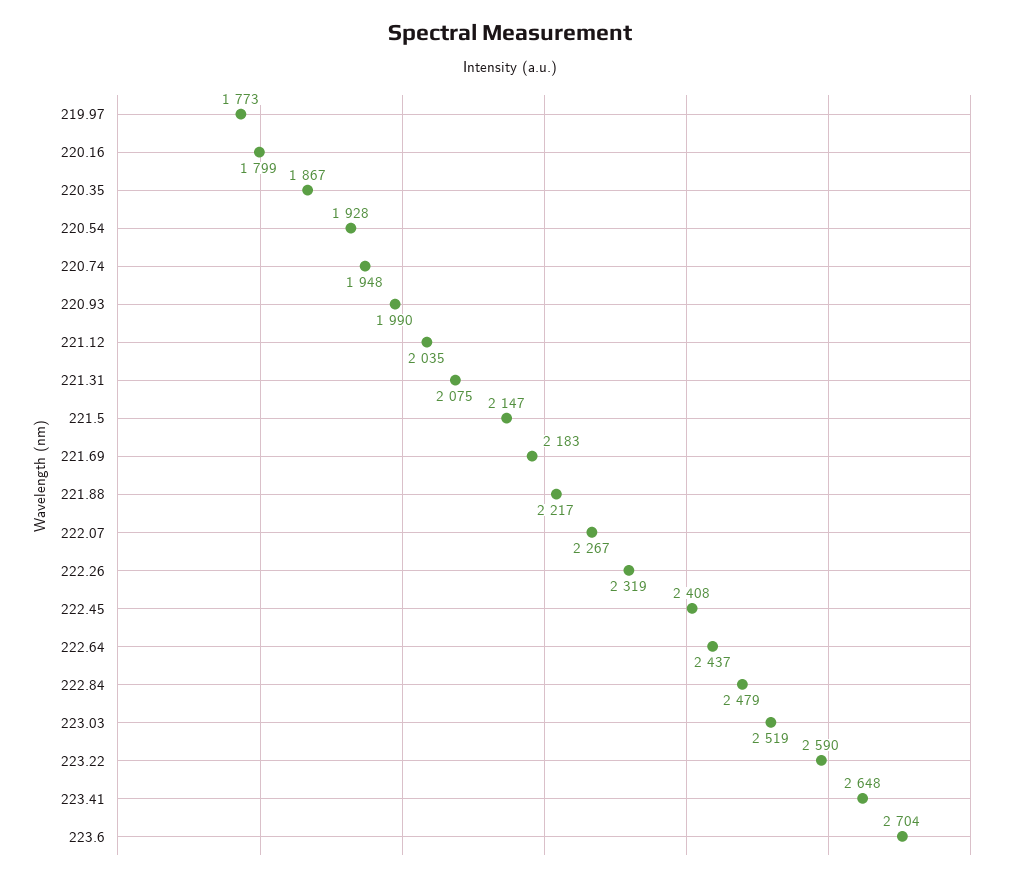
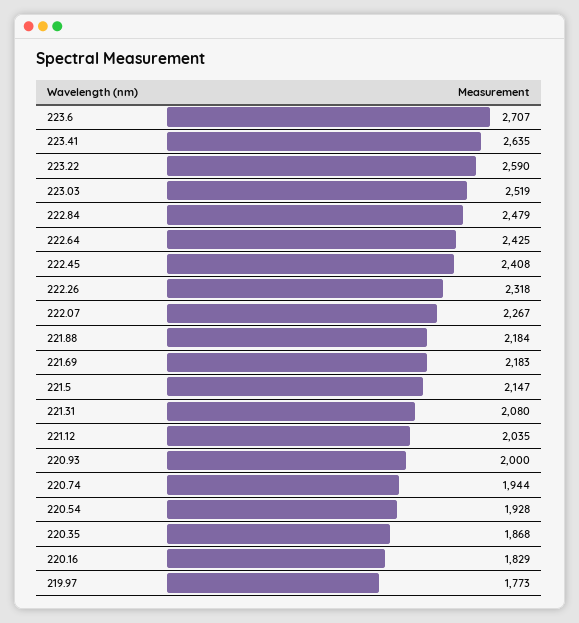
220.16: 1799 -> 1829
220.35: 1867 -> 1868
220.74: 1948 -> 1944
220.93: 1990 -> 2000
221.31: 2075 -> 2080
221.88: 2217 -> 2184
222.26: 2319 -> 2318
222.64: 2437 -> 2425
223.41: 2648 -> 2635
223.6: 2704 -> 2707

